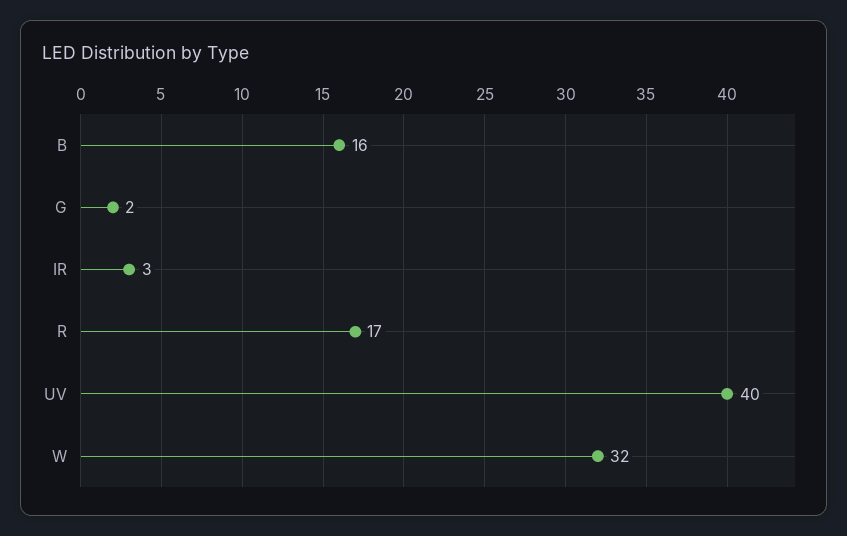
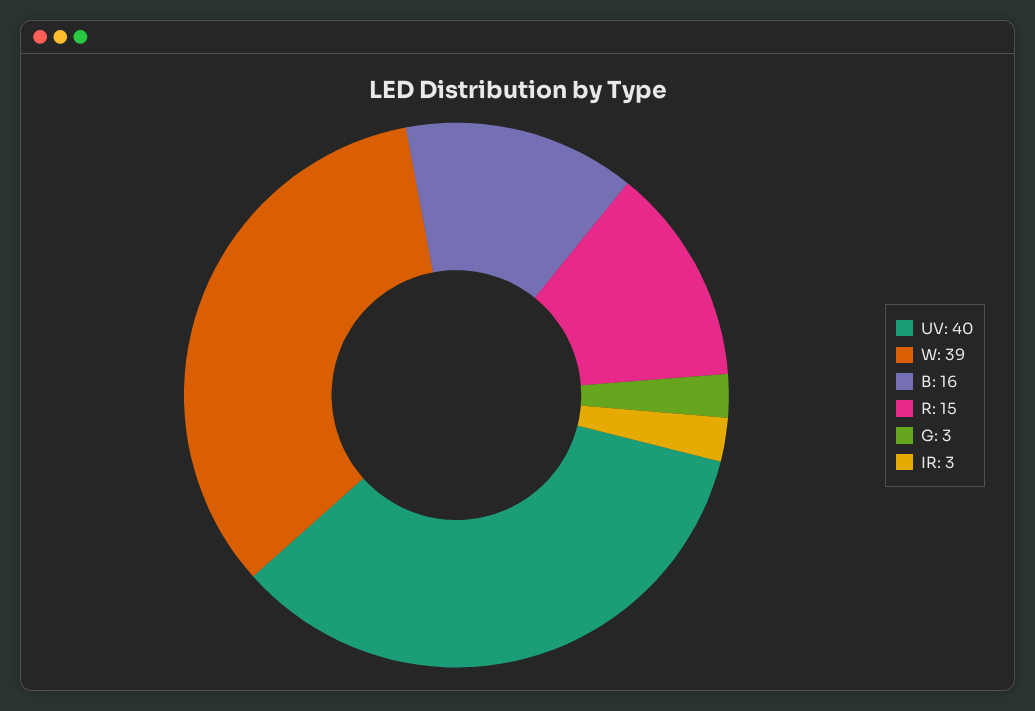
G: 2 -> 3
R: 17 -> 15
W: 32 -> 39

